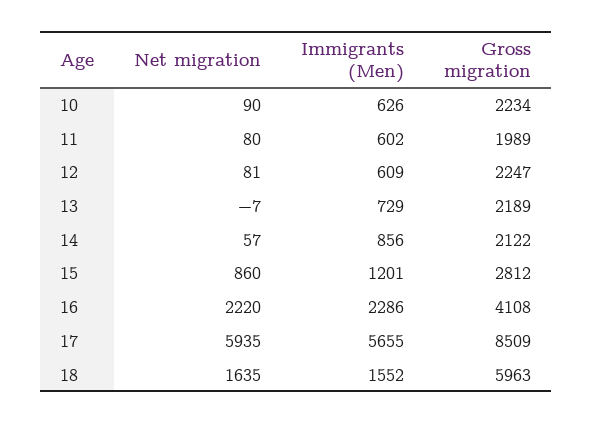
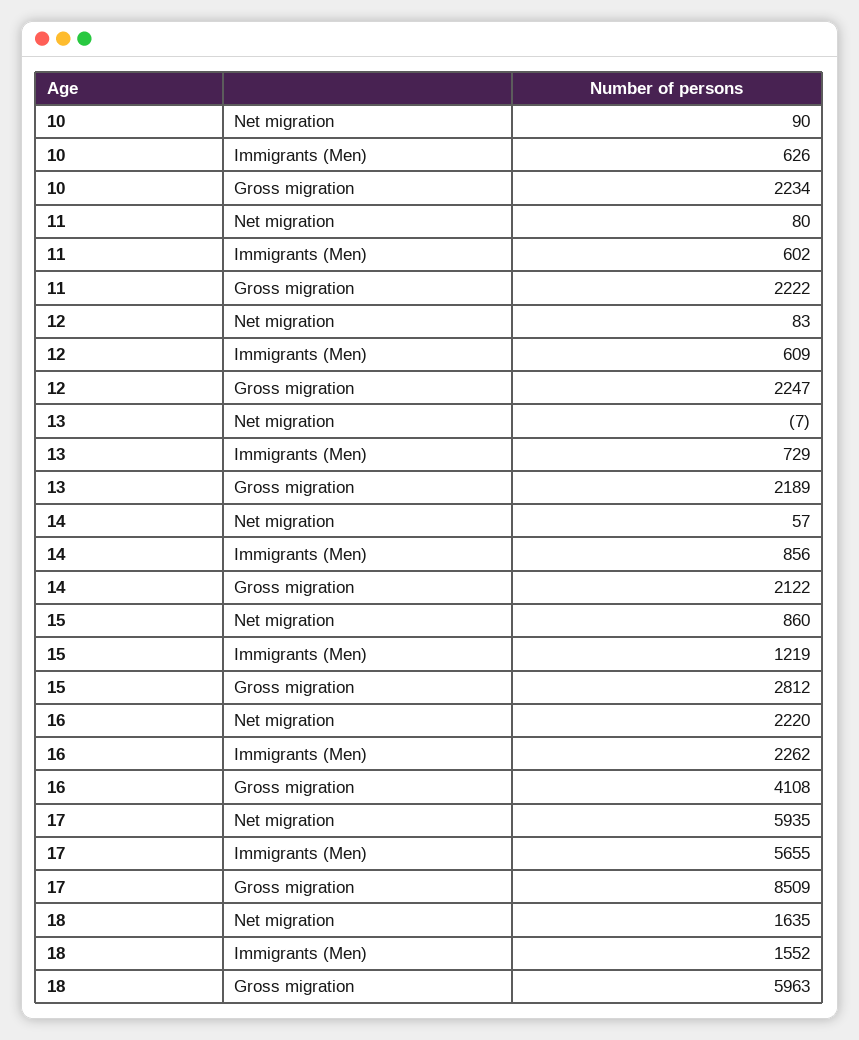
Gross migration, 11: 1989 -> 2222
Net migration, 12: 81 -> 83
Immigrants (Men), 15: 1201 -> 1219
Immigrants (Men), 16: 2286 -> 2262

